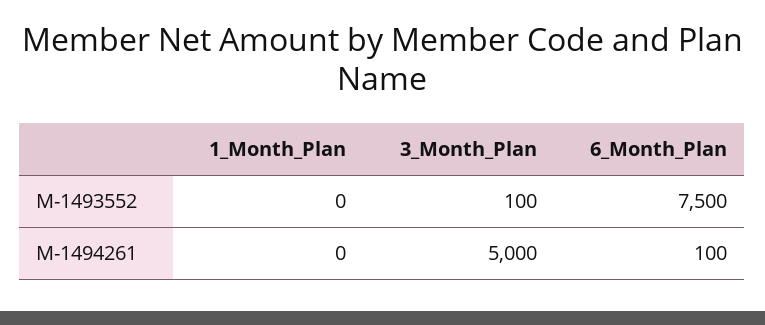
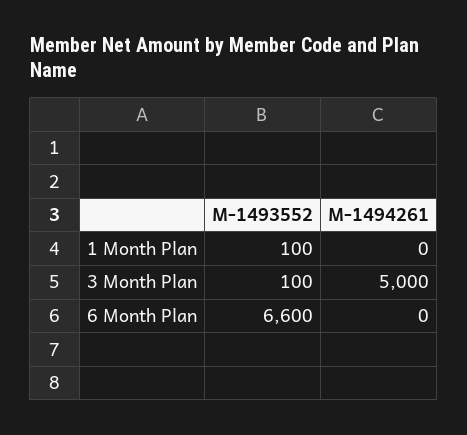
1_Month_Plan, M-1493552: 0 -> 100
6_Month_Plan, M-1493552: 7500 -> 6600
6_Month_Plan, M-1494261: 100 -> 0

